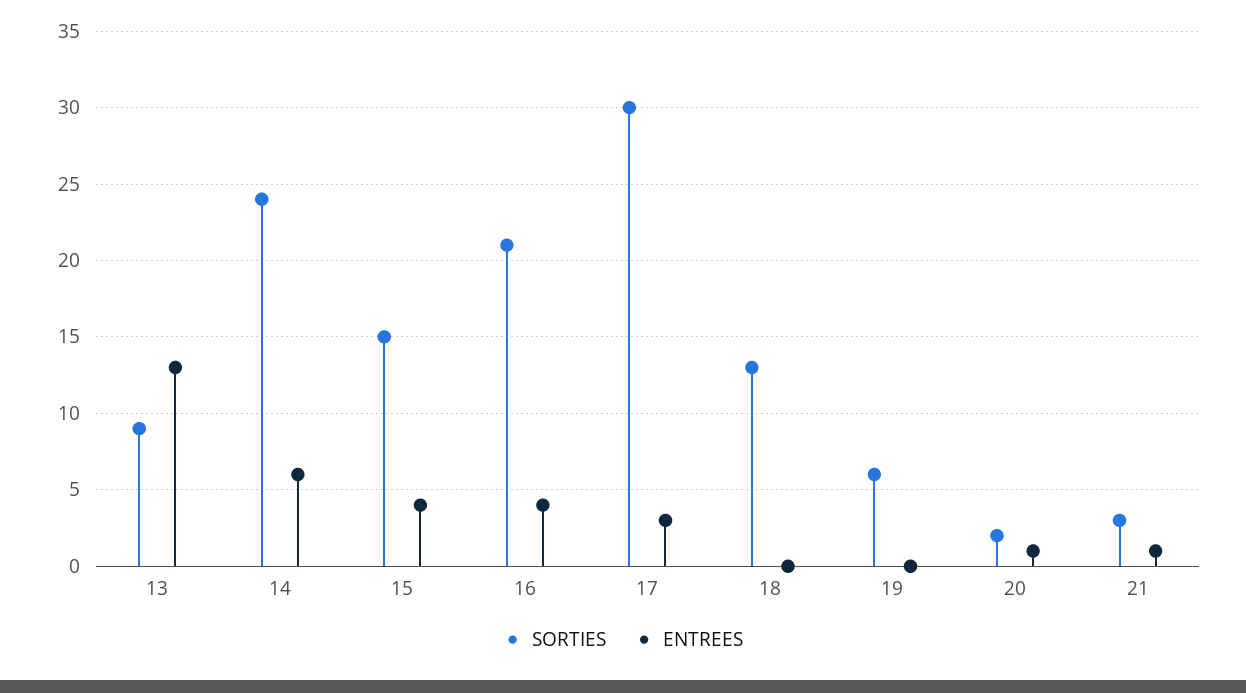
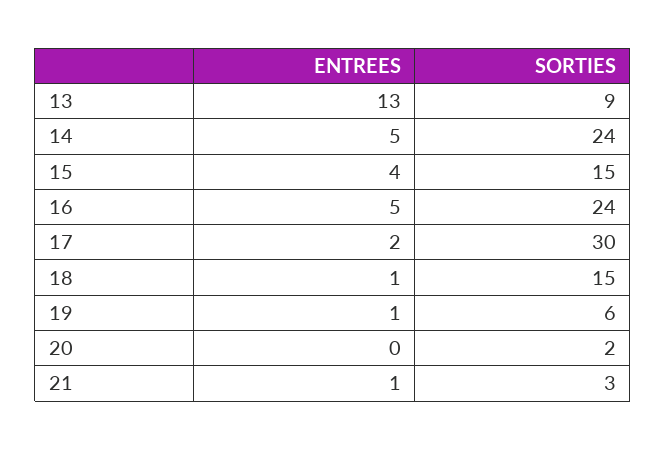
ENTREES, 14: 6 -> 5
SORTIES, 16: 21 -> 24
ENTREES, 16: 4 -> 5
ENTREES, 17: 3 -> 2
SORTIES, 18: 13 -> 15
ENTREES, 18: 0 -> 1
ENTREES, 19: 0 -> 1
ENTREES, 20: 1 -> 0

